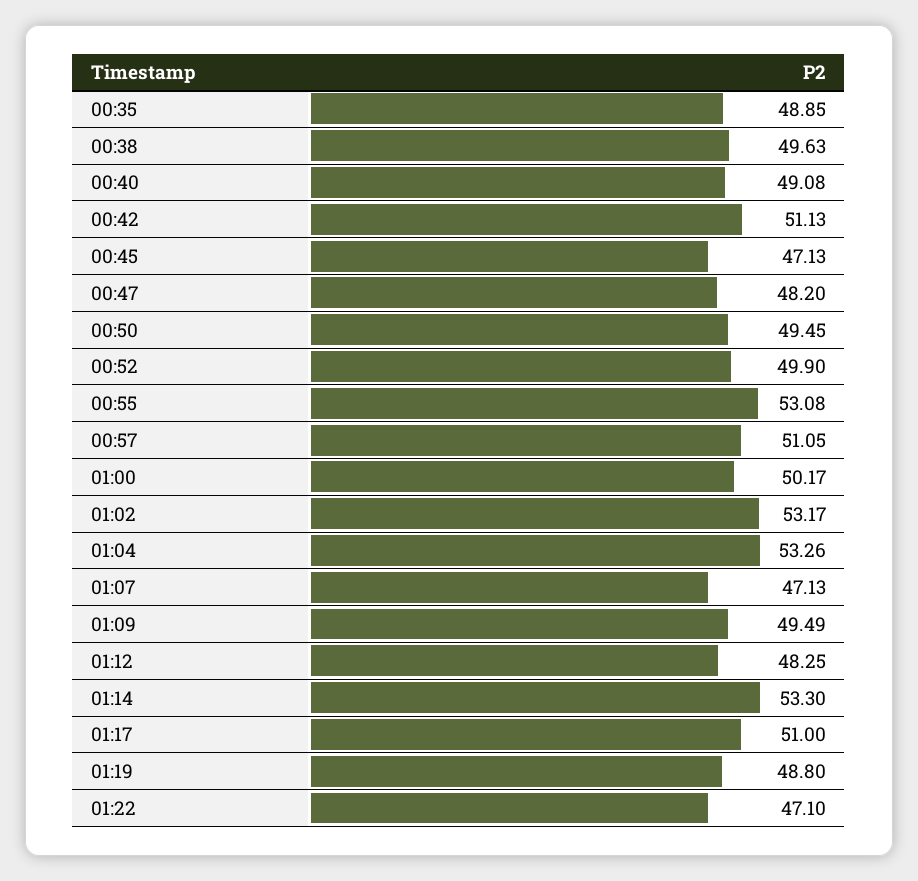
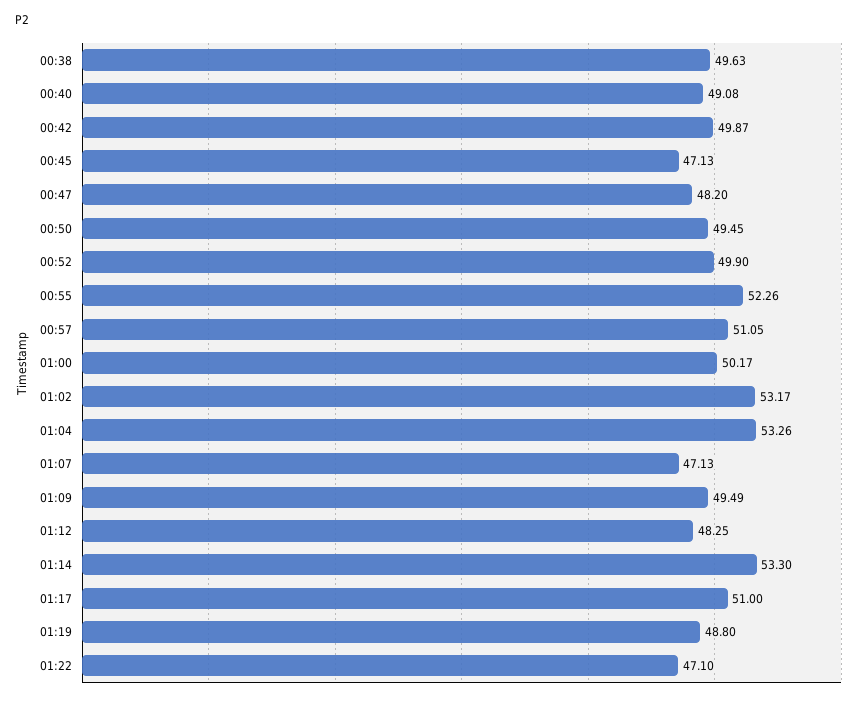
00:35: 48.85 -> none
00:42: 51.13 -> 49.87
00:55: 53.08 -> 52.26

